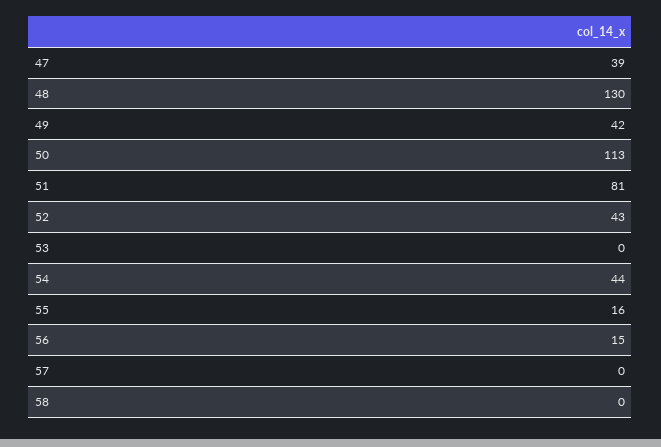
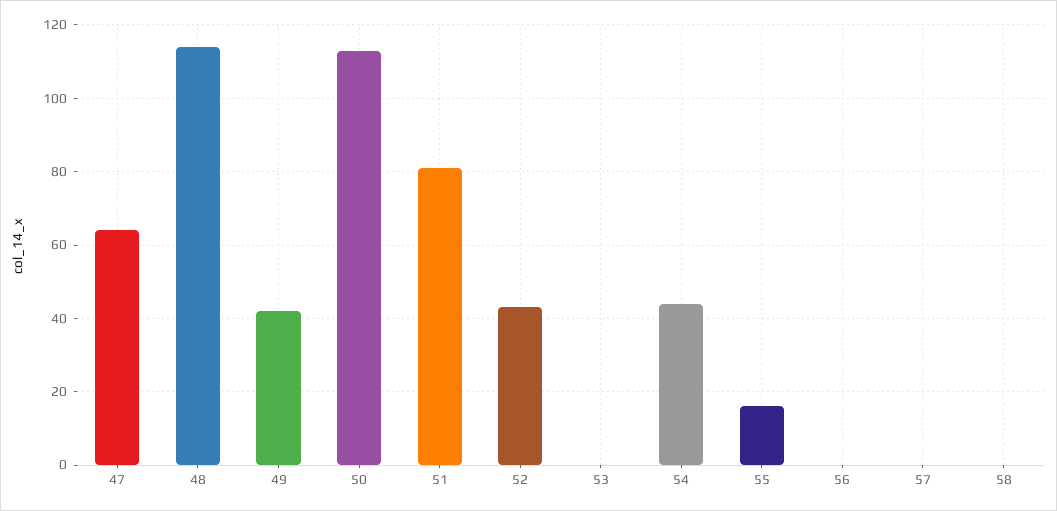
47: 39 -> 65
48: 130 -> 115
56: 15 -> 0

